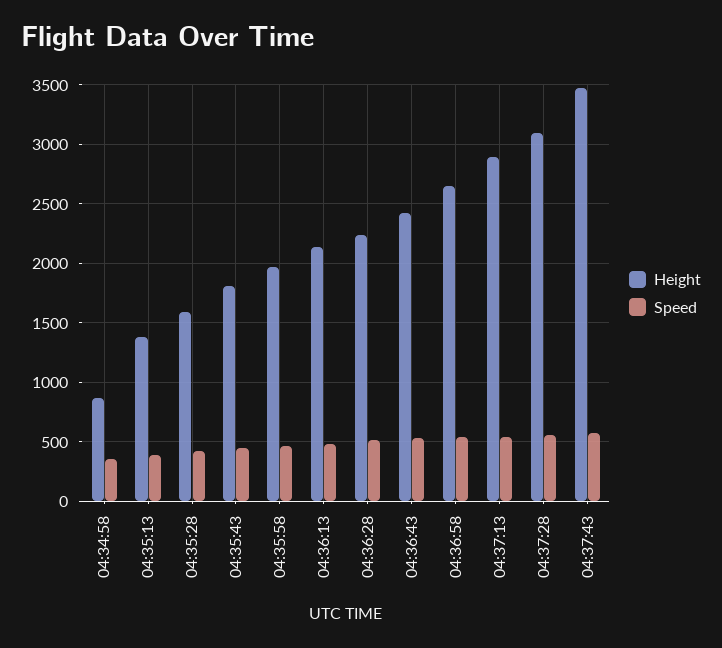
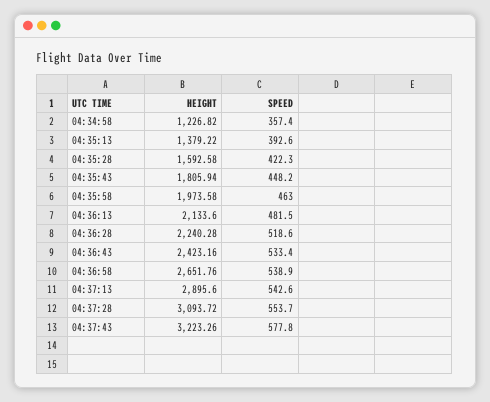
Height, 04:34:58: 900 -> 1226.82
Height, 04:37:43: 3500 -> 3223.26

